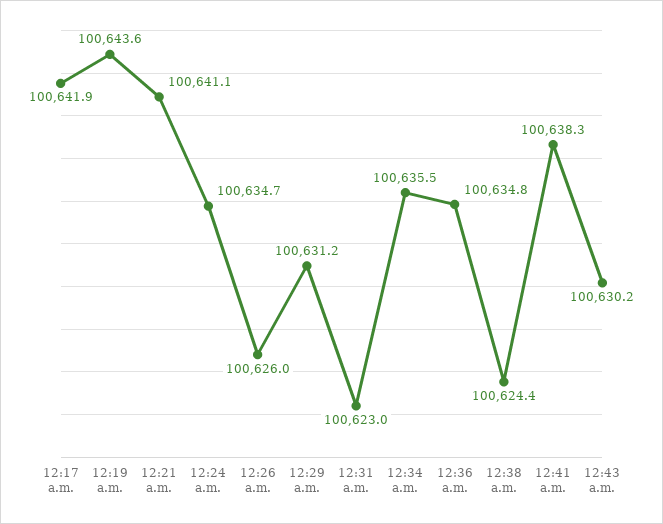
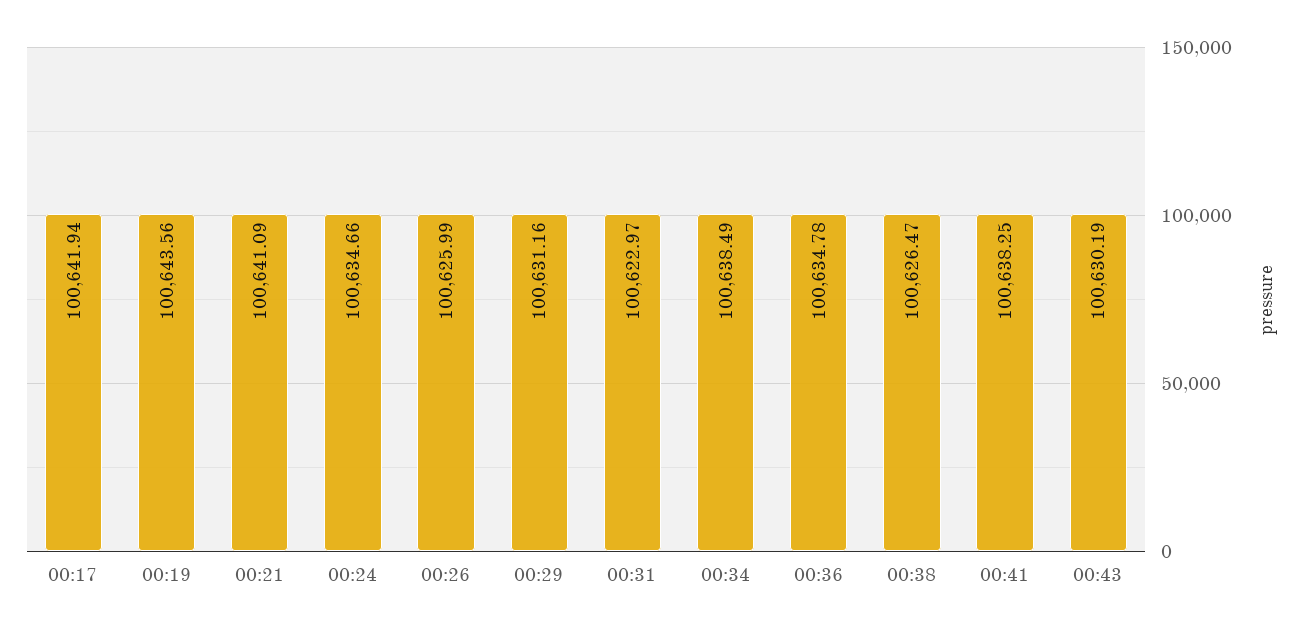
12:34 a.m.: 100635.5 -> 100638.49
12:38 a.m.: 100624.4 -> 100626.47

